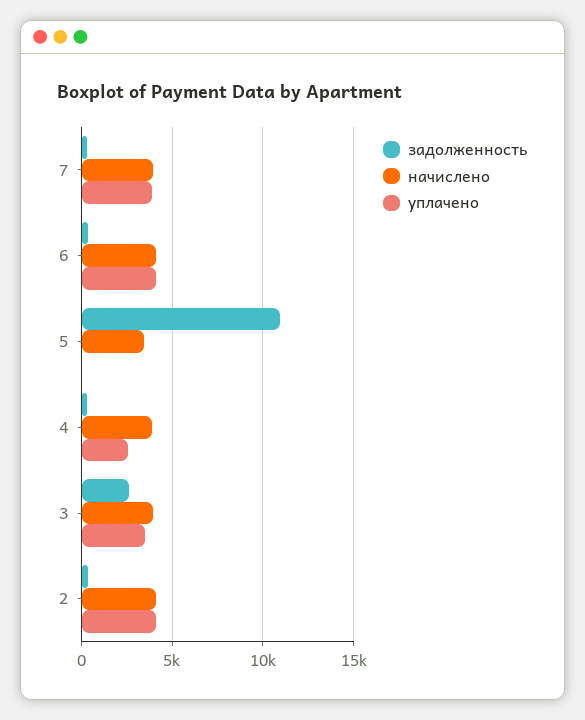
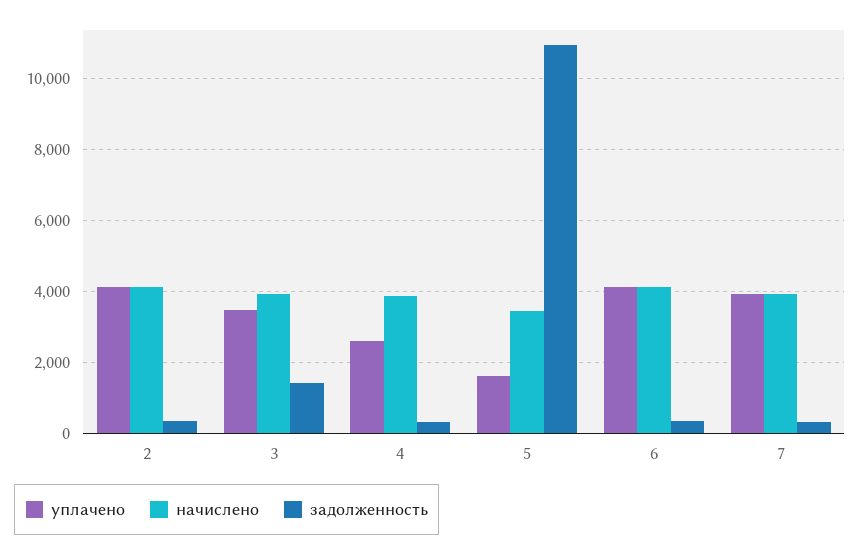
уплачено, 5: 0 -> 1600
задолженность, 3: 2500 -> 1400

